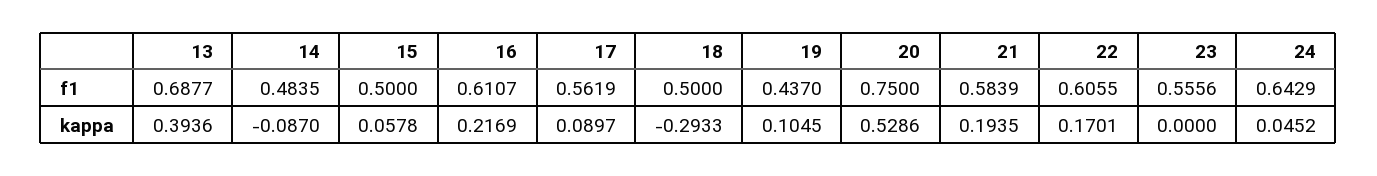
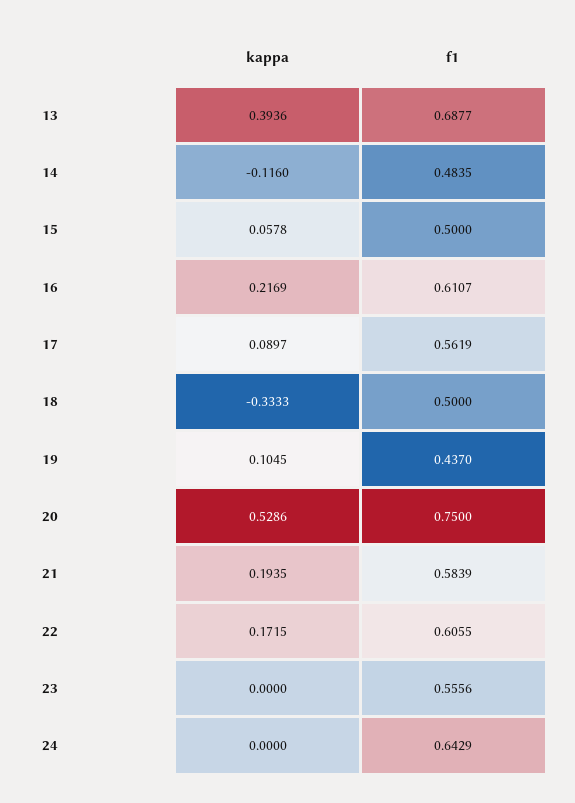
14, kappa: -0.087 -> -0.116
18, kappa: -0.2933 -> -0.3333
22, kappa: 0.1701 -> 0.1715
24, kappa: 0.0452 -> 0

